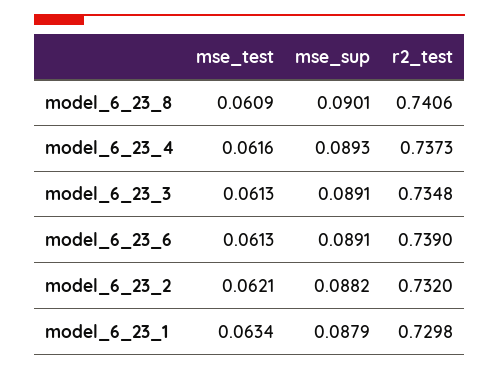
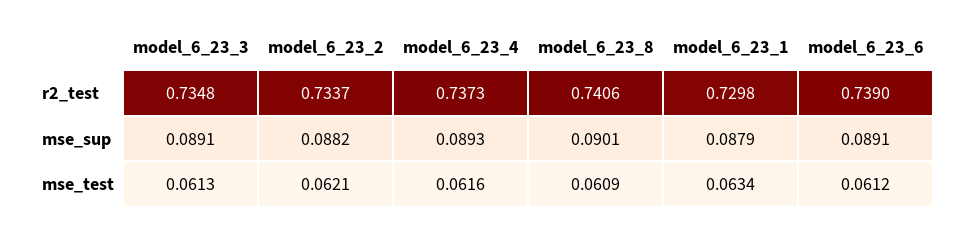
mse_test, model_6_23_6: 0.0613 -> 0.0612
r2_test, model_6_23_2: 0.732 -> 0.7337

